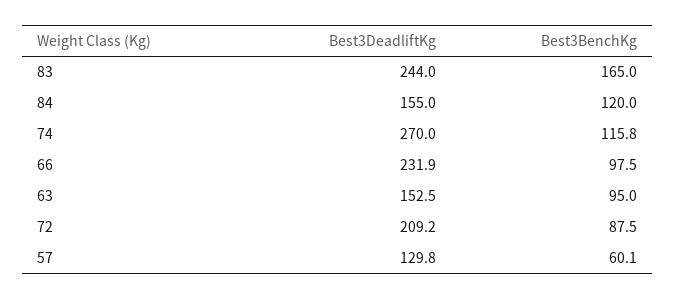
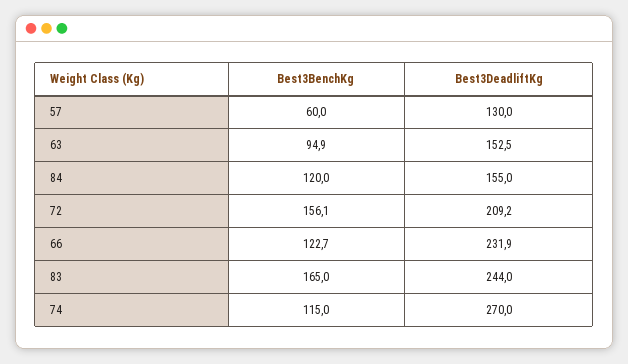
Best3BenchKg, 74: 115.8 -> 115
Best3BenchKg, 66: 97.5 -> 122.7
Best3BenchKg, 63: 95 -> 94.9
Best3BenchKg, 72: 87.5 -> 156.1
Best3DeadliftKg, 57: 129.8 -> 130
Best3BenchKg, 57: 60.1 -> 60

